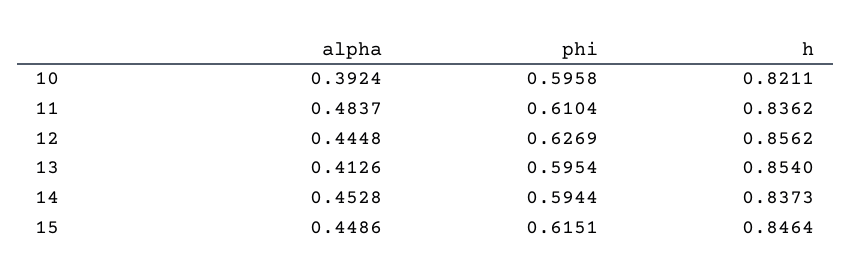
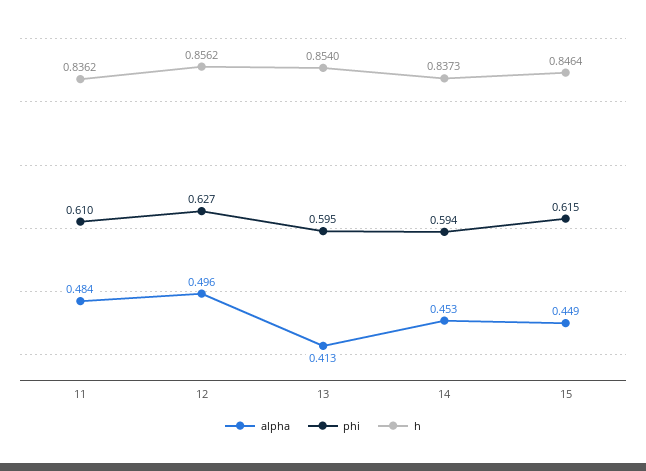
alpha, 10: 0.3924 -> none
phi, 10: 0.5958 -> none
h, 10: 0.8211 -> none
alpha, 12: 0.4448 -> 0.496

